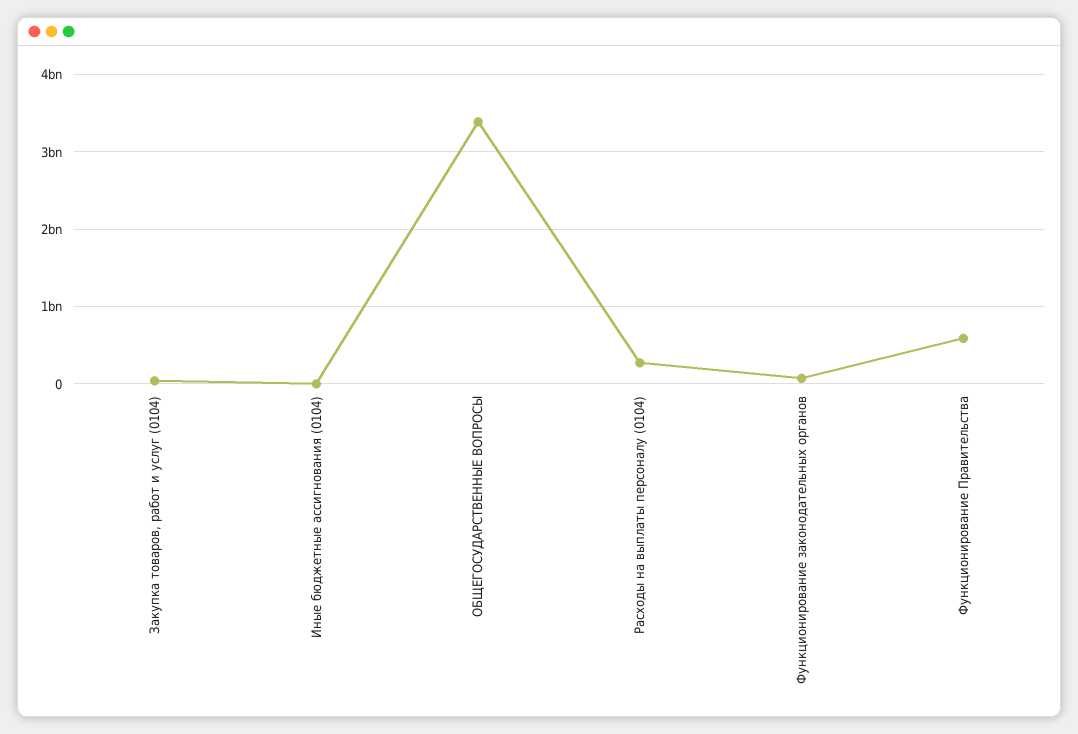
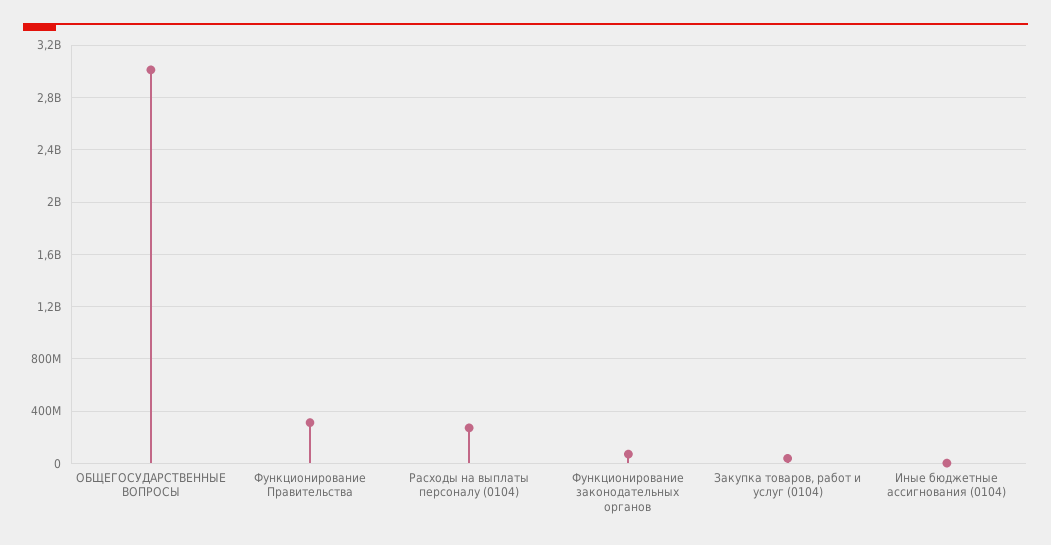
ОБЩЕГОСУДАРСТВЕННЫЕ ВОПРОСЫ: 3400000000 -> 3000000000
Функционирование Правительства: 600000000 -> 300000000

